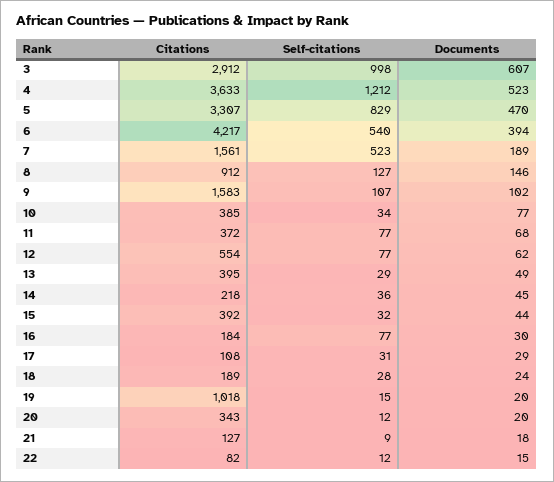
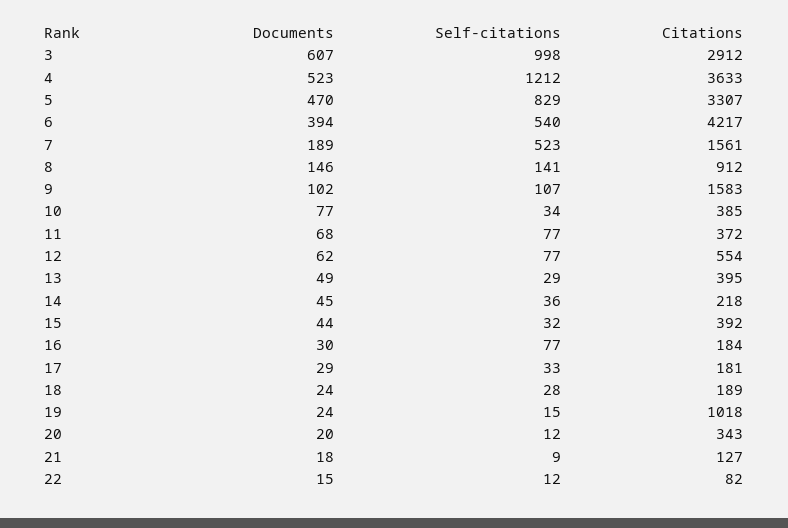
Self-citations, 8: 127 -> 141
Citations, 17: 108 -> 181
Self-citations, 17: 31 -> 33
Documents, 19: 20 -> 24

